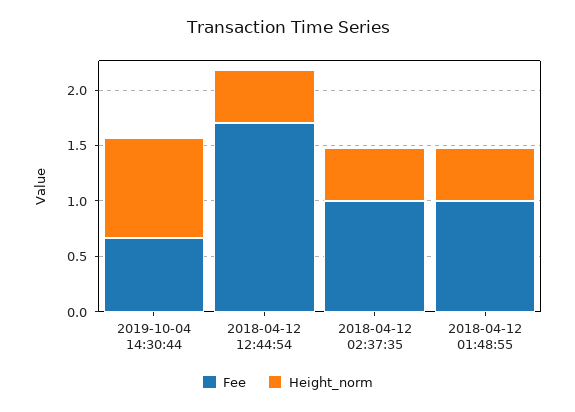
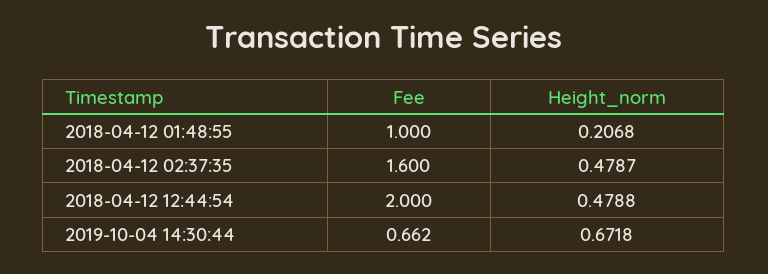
Height_norm, 2019-10-04 14:30:44: 0.9 -> 0.6718
Fee, 2018-04-12 12:44:54: 1.7 -> 2
Fee, 2018-04-12 02:37:35: 1 -> 1.6
Height_norm, 2018-04-12 01:48:55: 0.5 -> 0.2068

